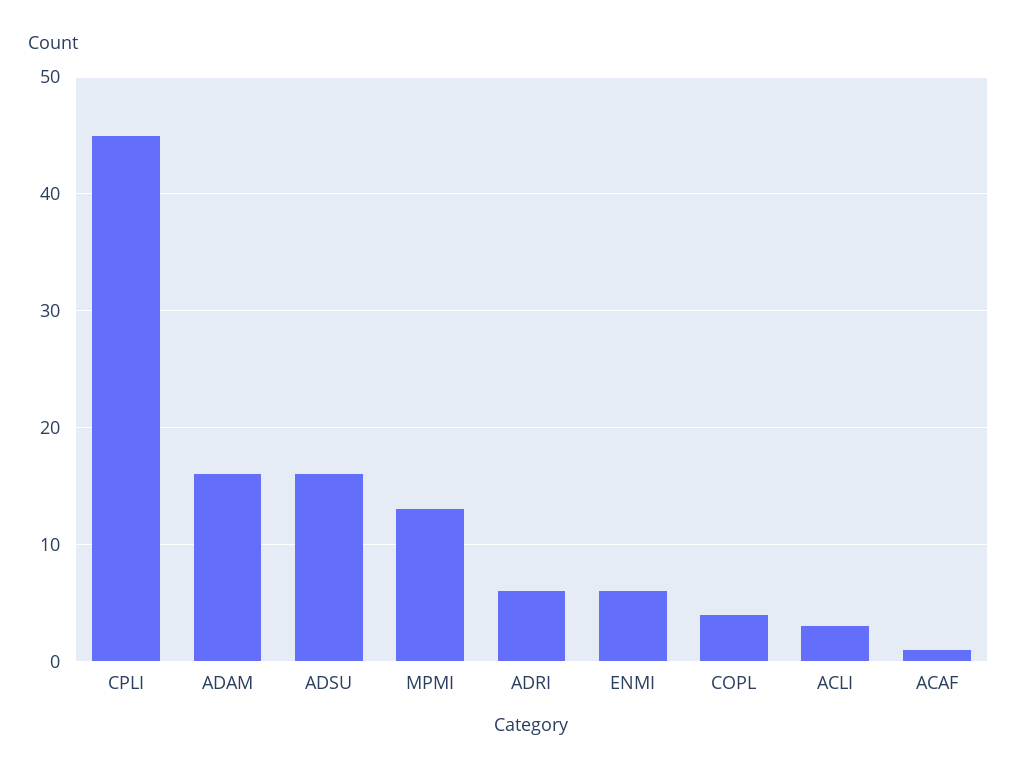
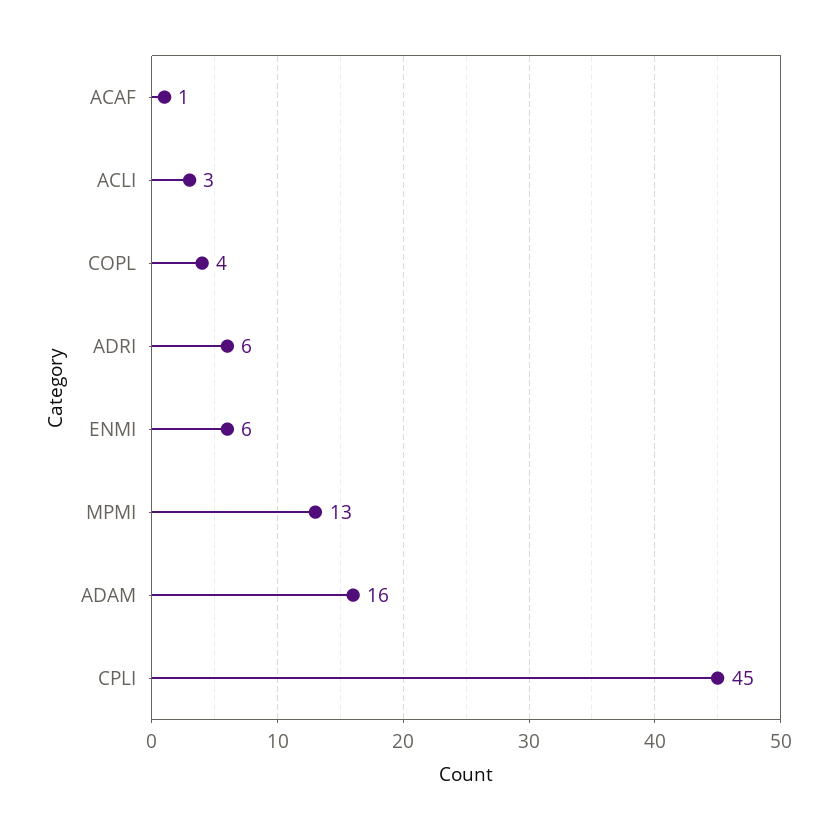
ADSU: 16 -> none

